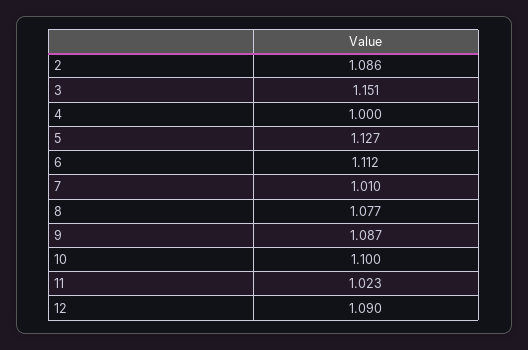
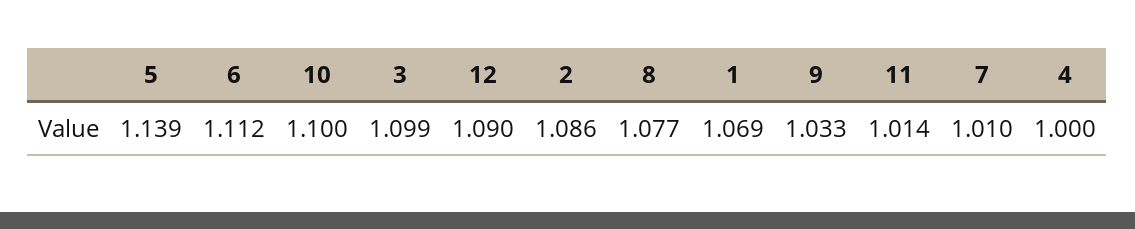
3: 1.151 -> 1.099
5: 1.127 -> 1.139
9: 1.087 -> 1.033
11: 1.023 -> 1.014
1: none -> 1.069

